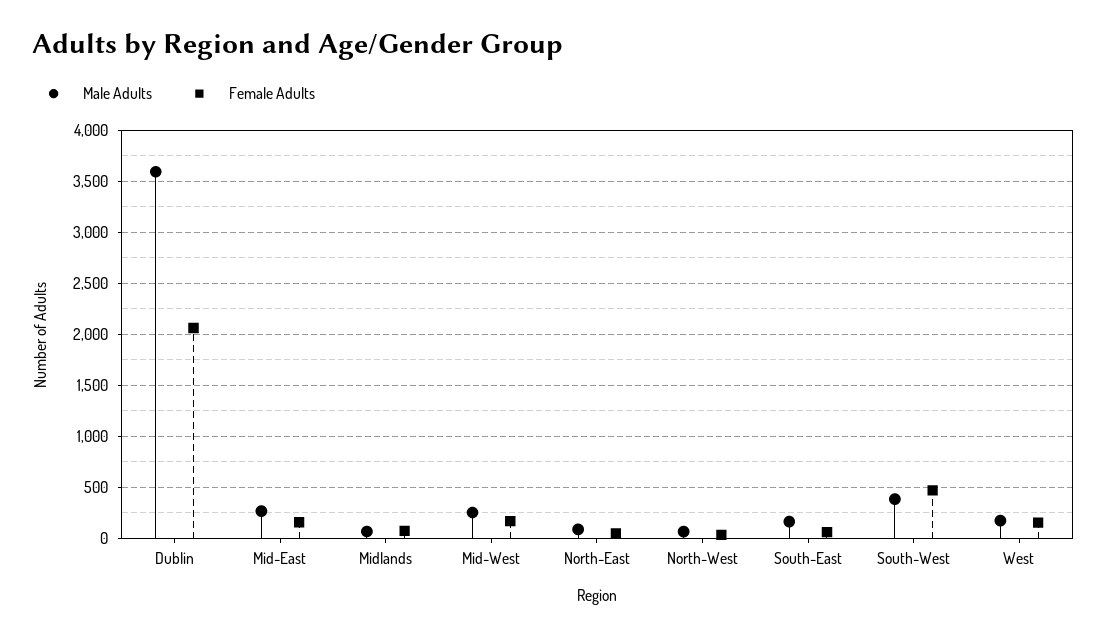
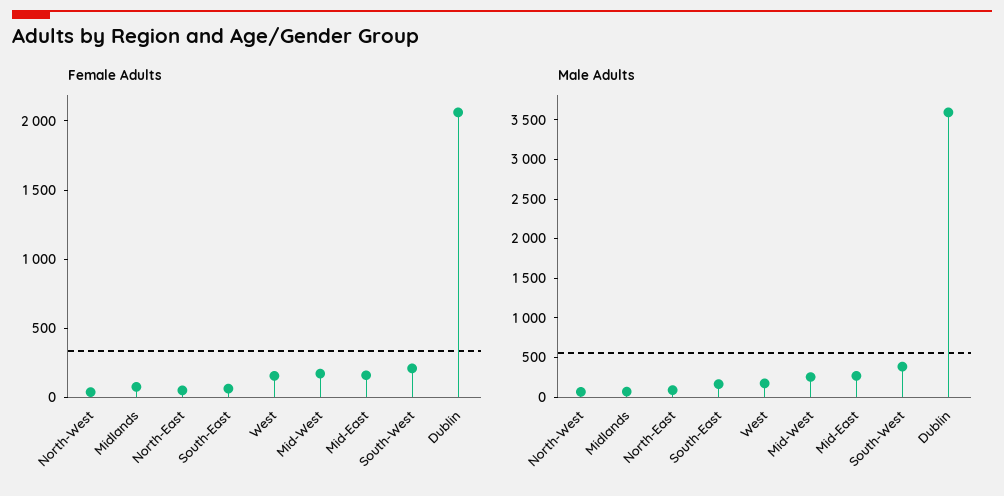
Female Adults, South-West: 500 -> 200

